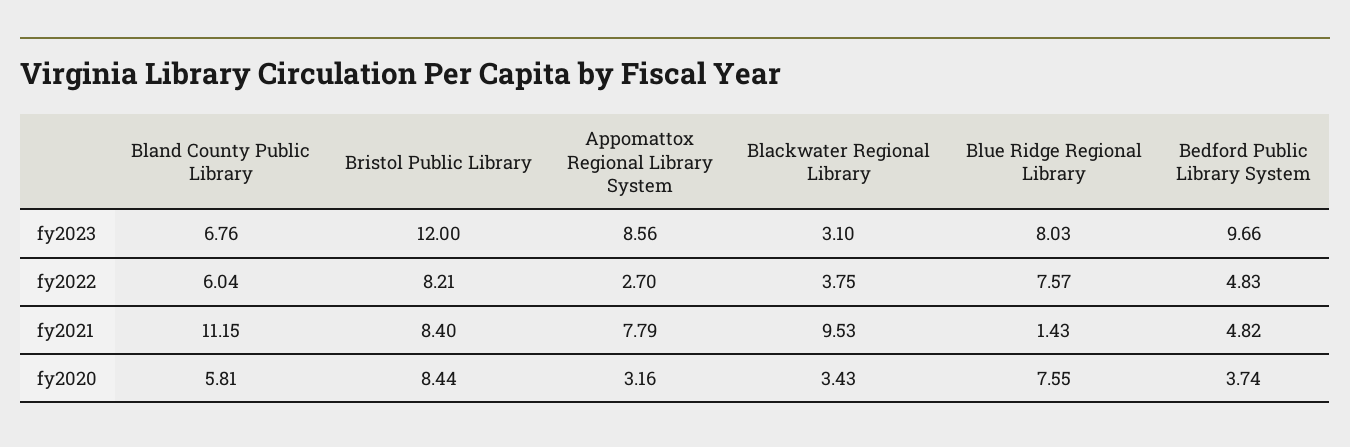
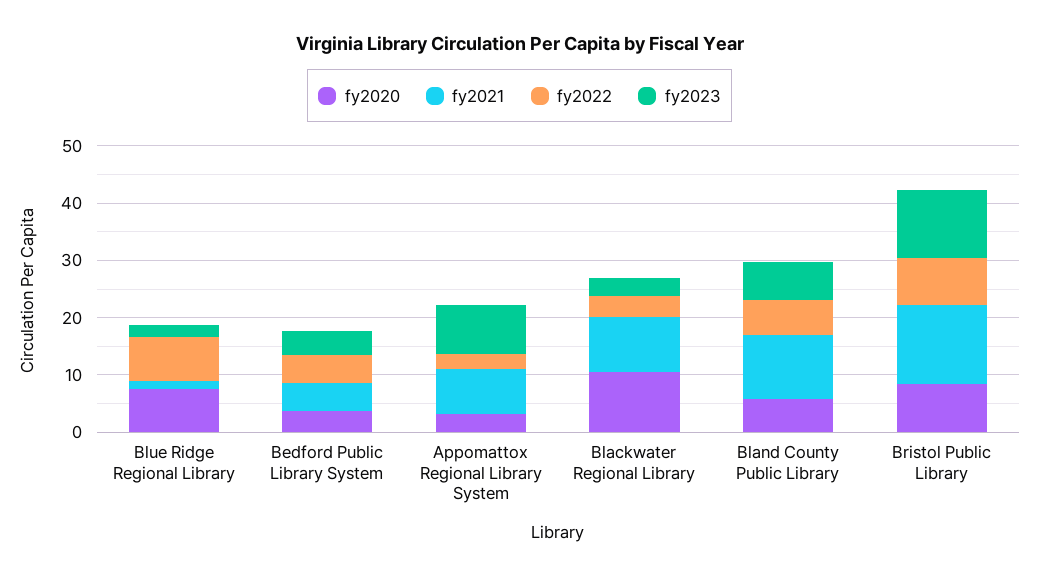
fy2023, Blue Ridge Regional Library: 8.03 -> 2
fy2023, Bedford Public Library System: 9.66 -> 4
fy2021, Bristol Public Library: 8.4 -> 14
fy2020, Blackwater Regional Library: 3.43 -> 10

